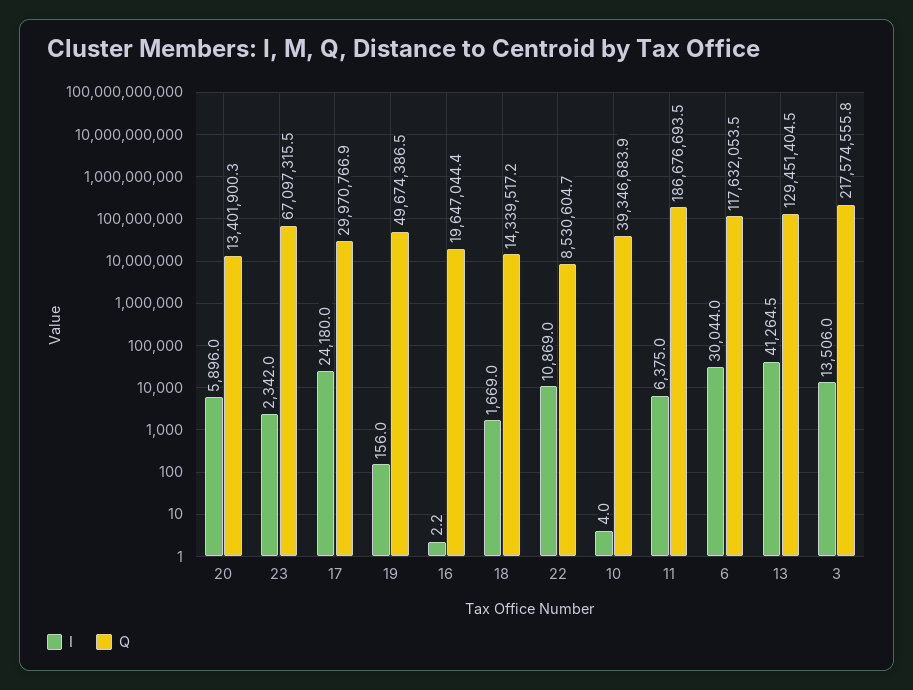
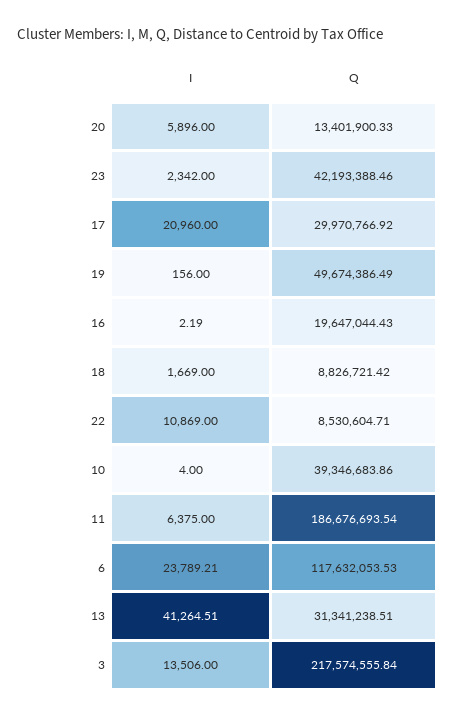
Q, 23: 67097315.5 -> 42193388.46
I, 17: 24180 -> 20960
Q, 18: 14339517.2 -> 8826721.42
I, 6: 30044 -> 23789.21
Q, 13: 129451404.5 -> 31341238.51

